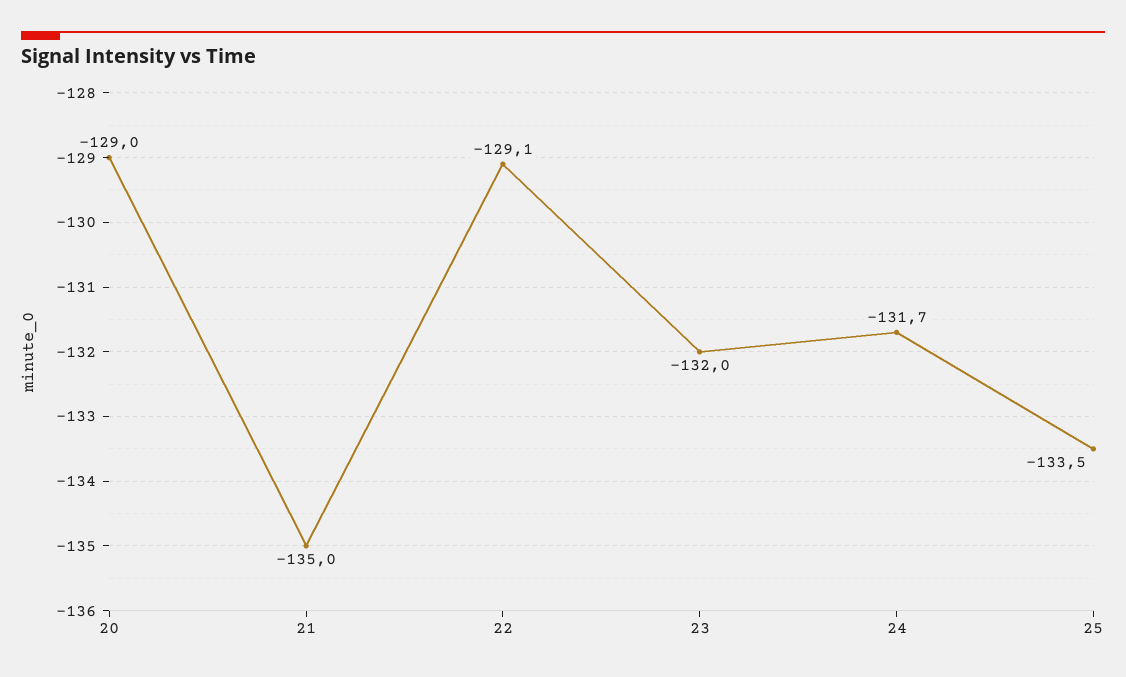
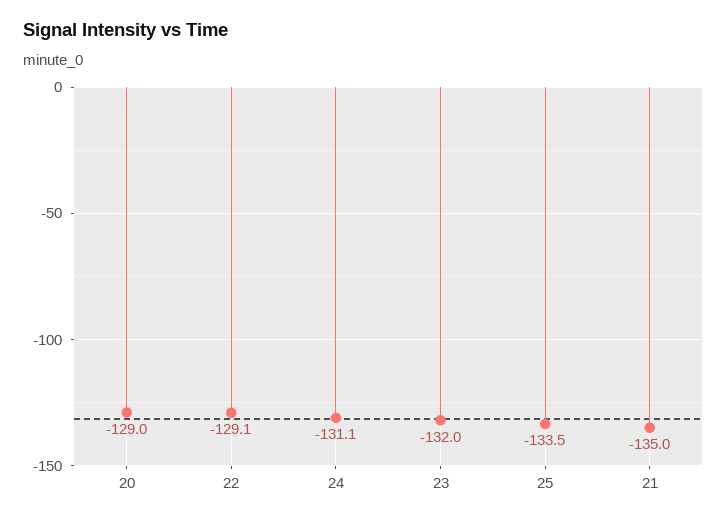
24: -131.7 -> -131.1

